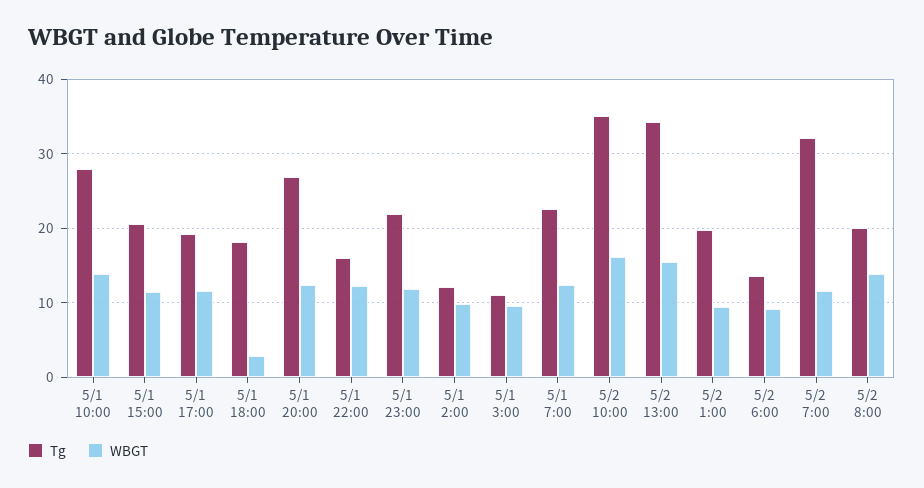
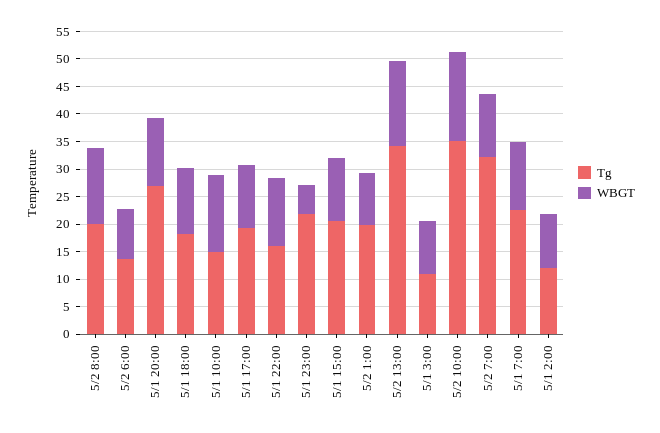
Tg, 5/1 10:00: 28 -> 15
WBGT, 5/1 18:00: 3 -> 12.5
WBGT, 5/1 23:00: 12 -> 5

